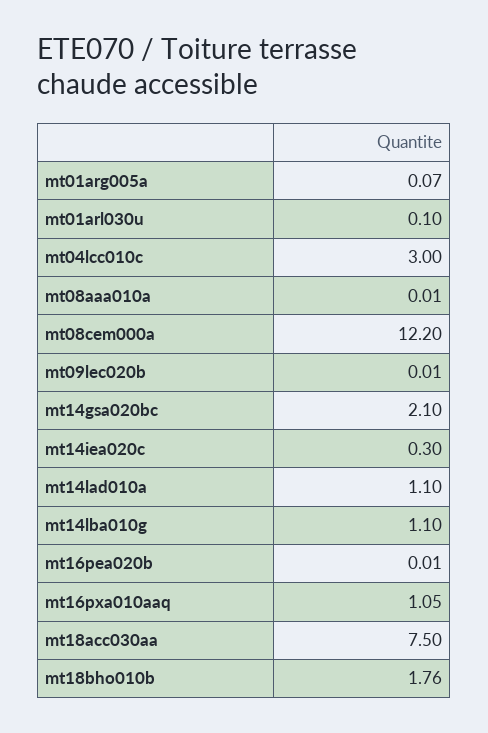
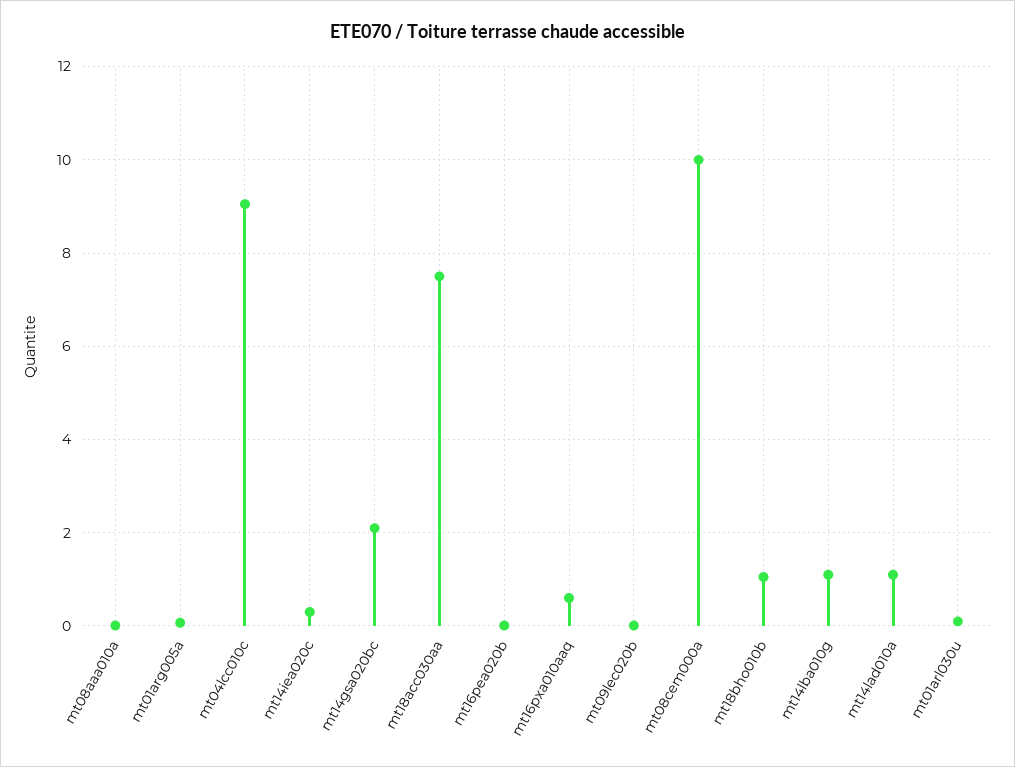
mt04lcc010c: 3 -> 9
mt08cem000a: 12.2 -> 10
mt16pxa010aaq: 1.05 -> 0.6
mt18bho010b: 1.76 -> 1

